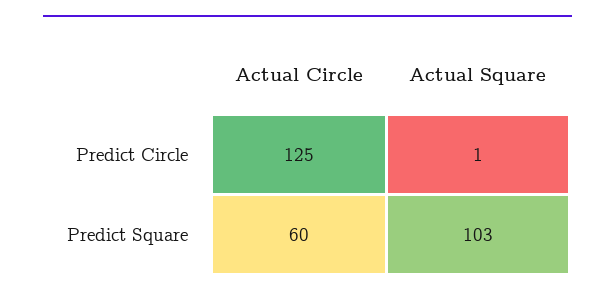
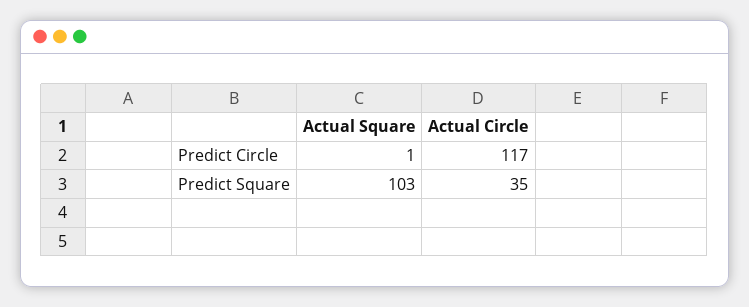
Actual Circle, Predict Circle: 125 -> 117
Actual Circle, Predict Square: 60 -> 35

